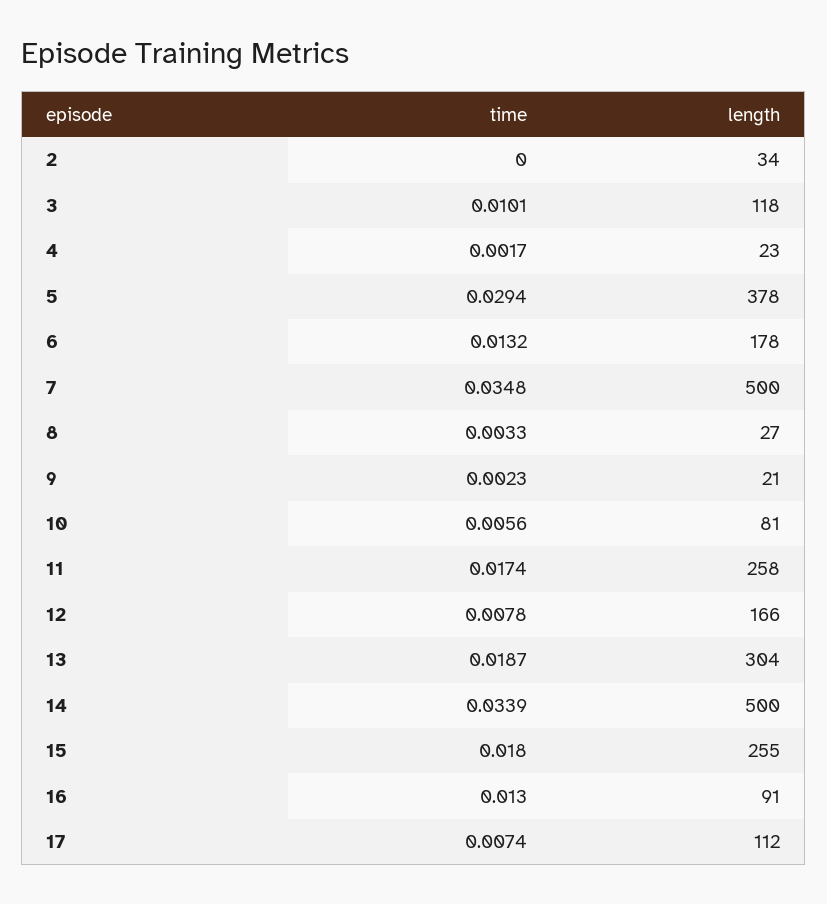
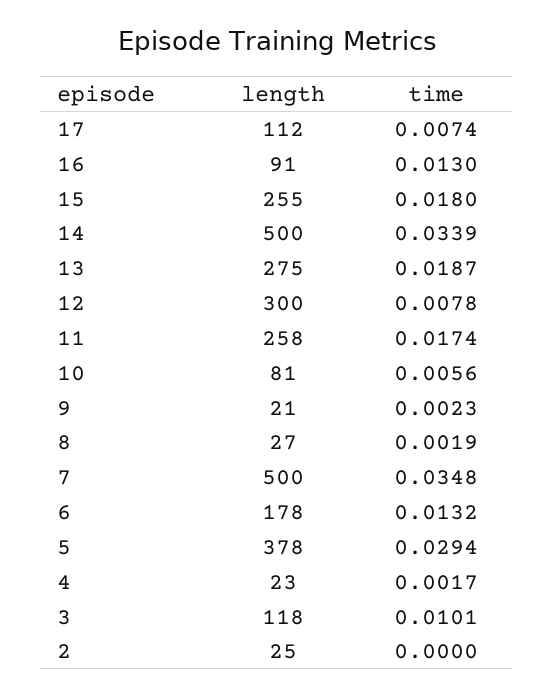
length, 2: 34 -> 25
time, 8: 0.0033 -> 0.0019
length, 12: 166 -> 300
length, 13: 304 -> 275

